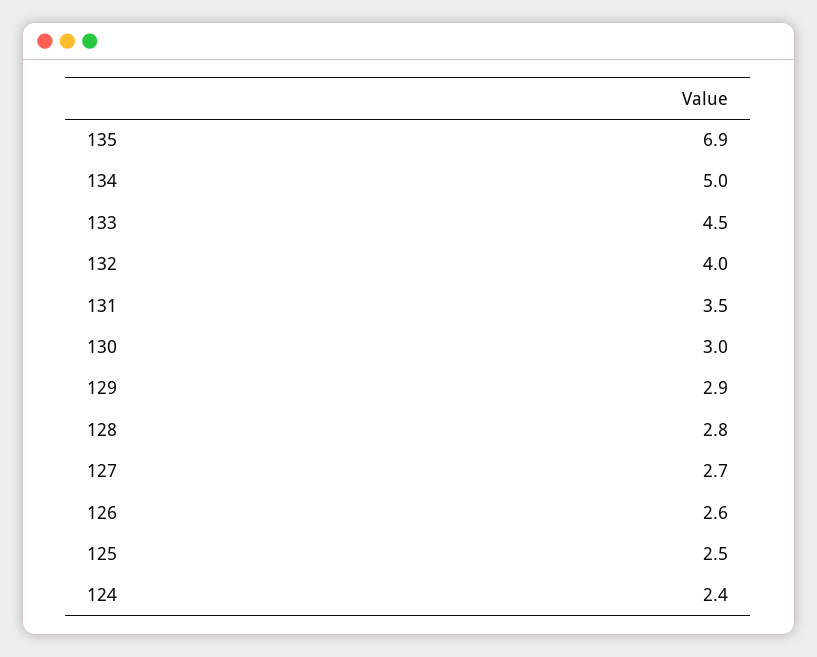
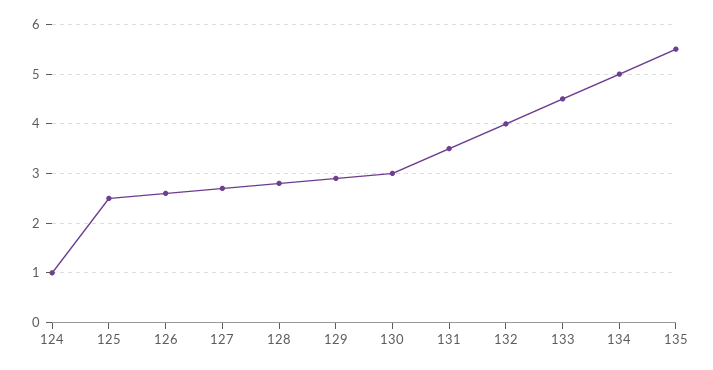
135: 6.9 -> 5.5
124: 2.4 -> 1

